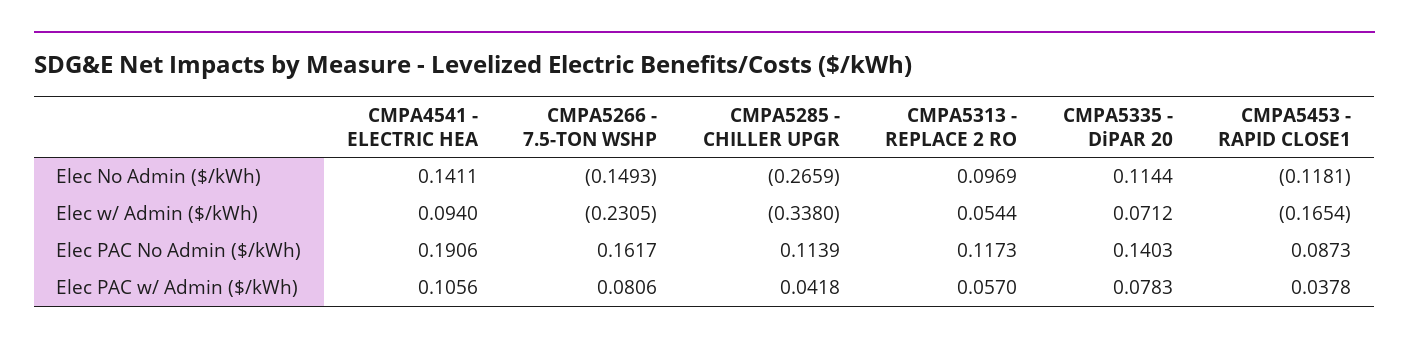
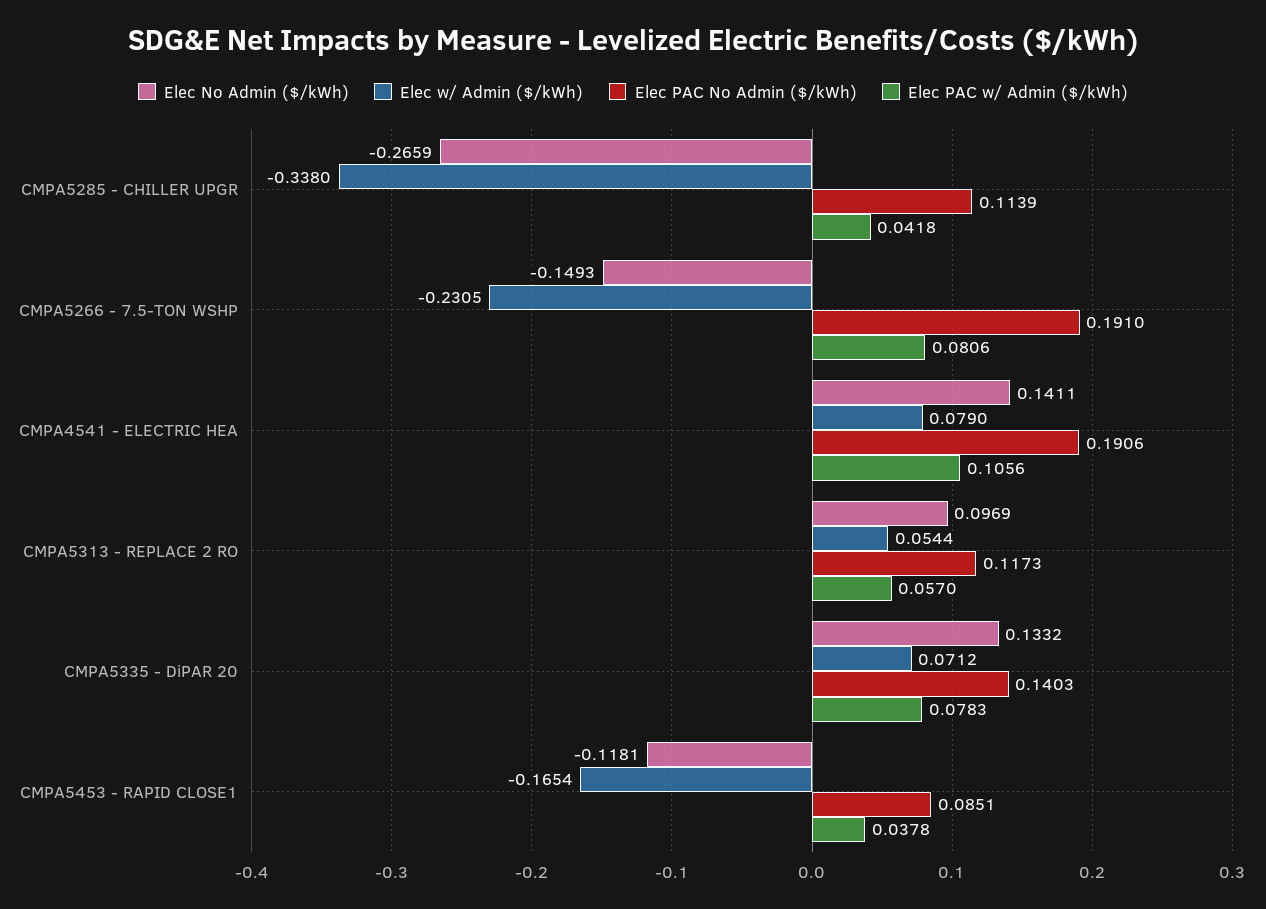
Elec No Admin ($/kWh), CMPA5335 - DiPAR 20: 0.1144 -> 0.1332
Elec w/ Admin ($/kWh), CMPA4541 - ELECTRIC HEA: 0.094 -> 0.079
Elec PAC No Admin ($/kWh), CMPA5266 - 7.5-TON WSHP: 0.1617 -> 0.191
Elec PAC No Admin ($/kWh), CMPA5453 - RAPID CLOSE1: 0.0873 -> 0.0851

